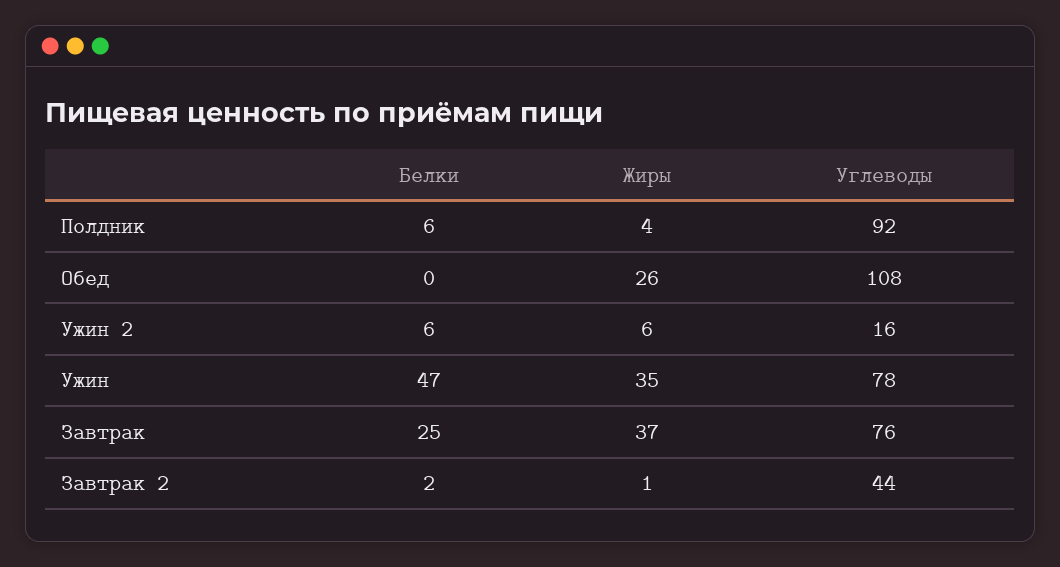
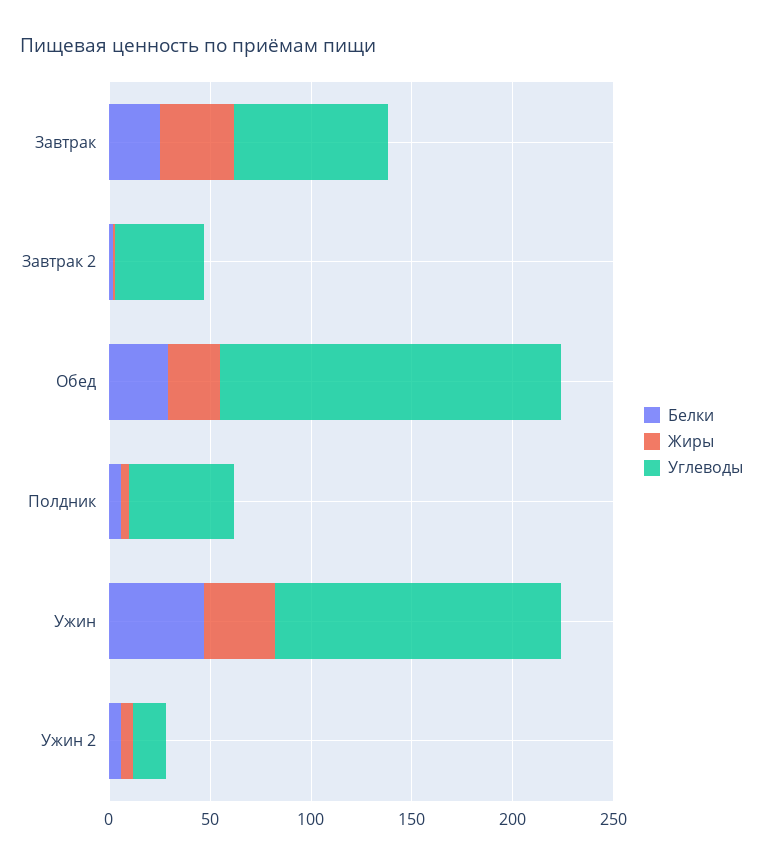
Углеводы, Полдник: 92 -> 50
Белки, Обед: 0 -> 30
Углеводы, Обед: 108 -> 170
Углеводы, Ужин: 78 -> 140

